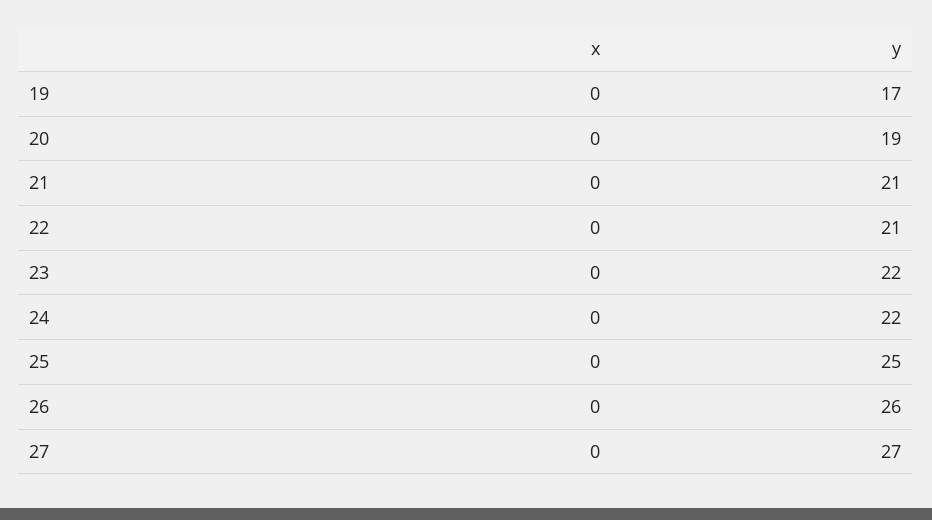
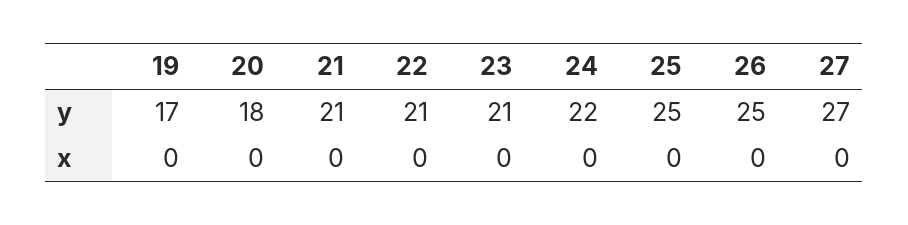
y, 20: 19 -> 18
y, 23: 22 -> 21
y, 26: 26 -> 25

